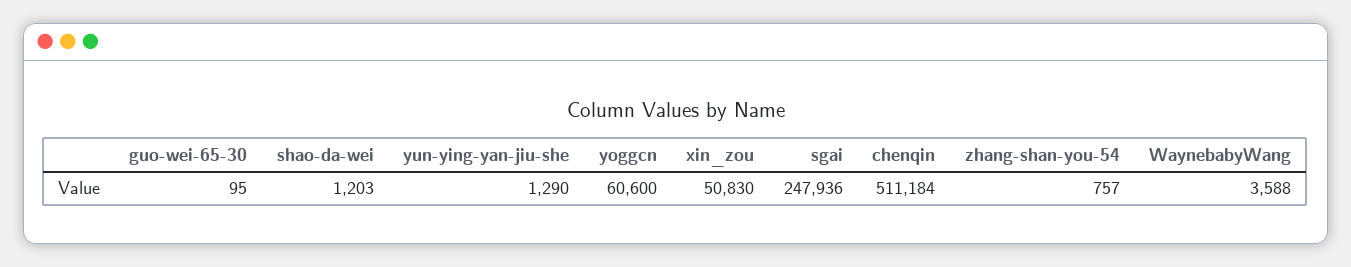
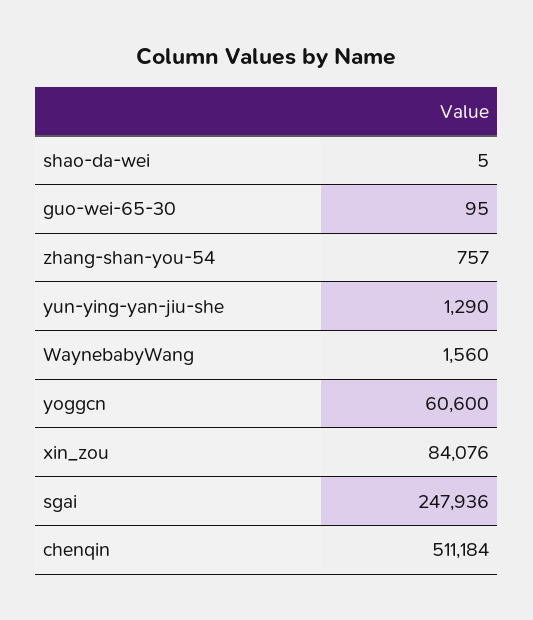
shao-da-wei: 1203 -> 5
xin_zou: 50830 -> 84076
WaynebabyWang: 3588 -> 1560

